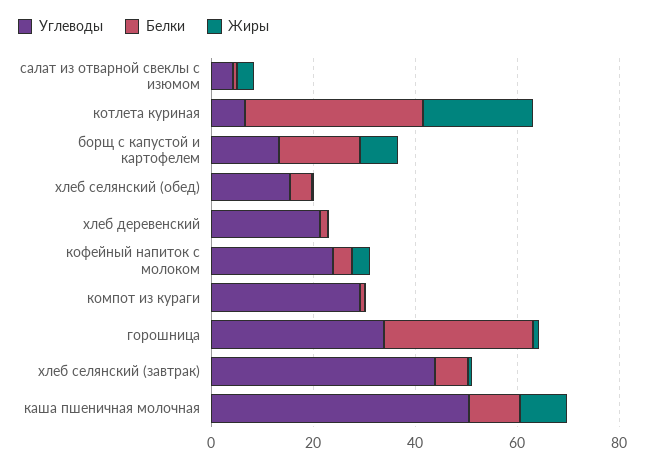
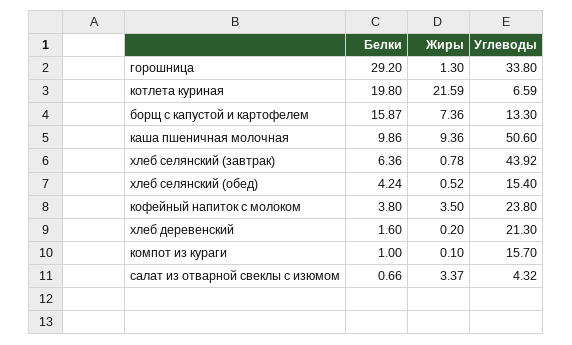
Белки, котлета куриная: 35 -> 19.8
Углеводы, компот из кураги: 30 -> 15.7

